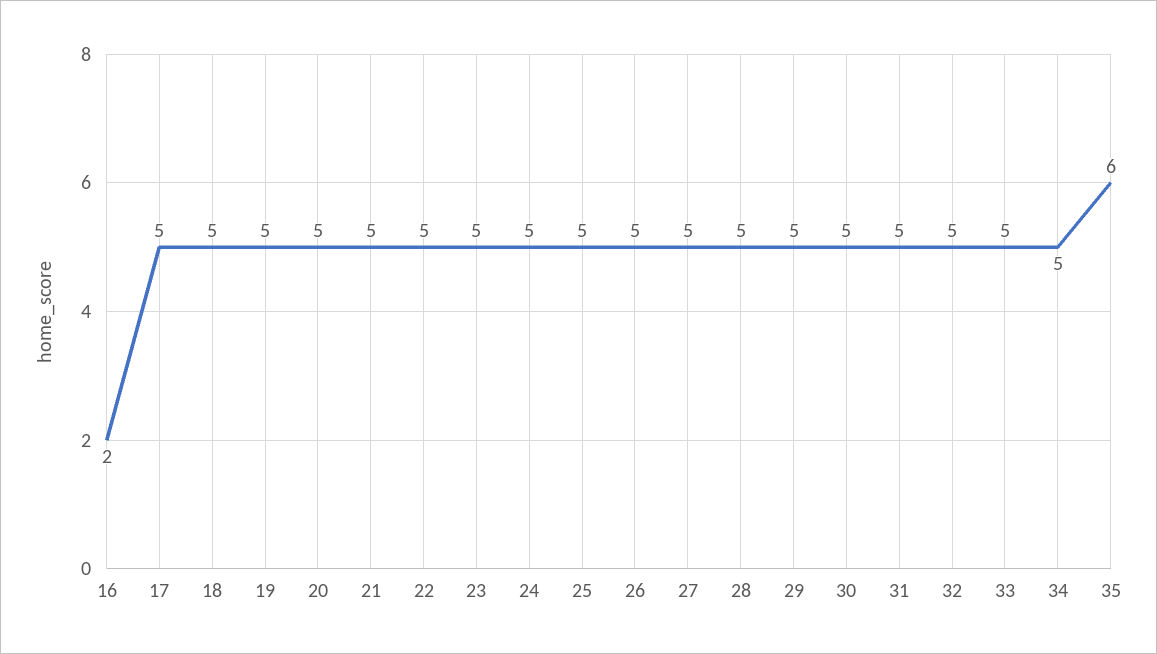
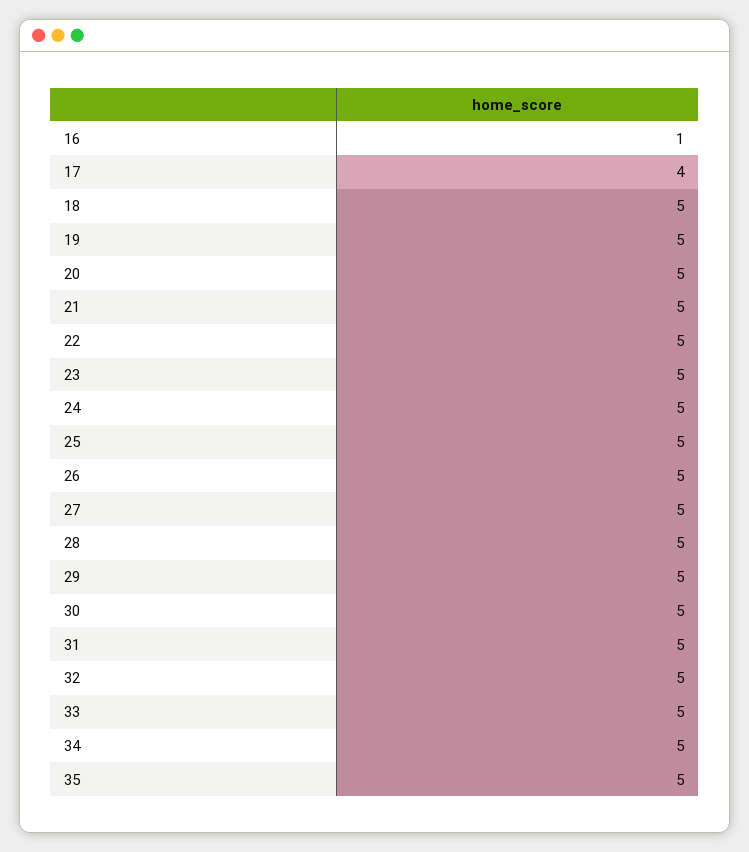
16: 2 -> 1
17: 5 -> 4
35: 6 -> 5

